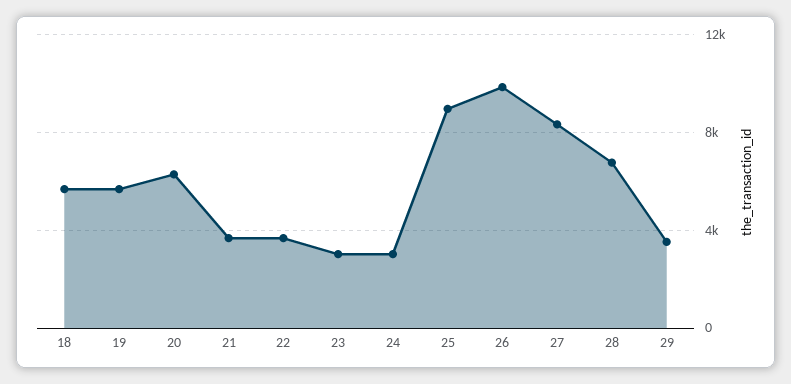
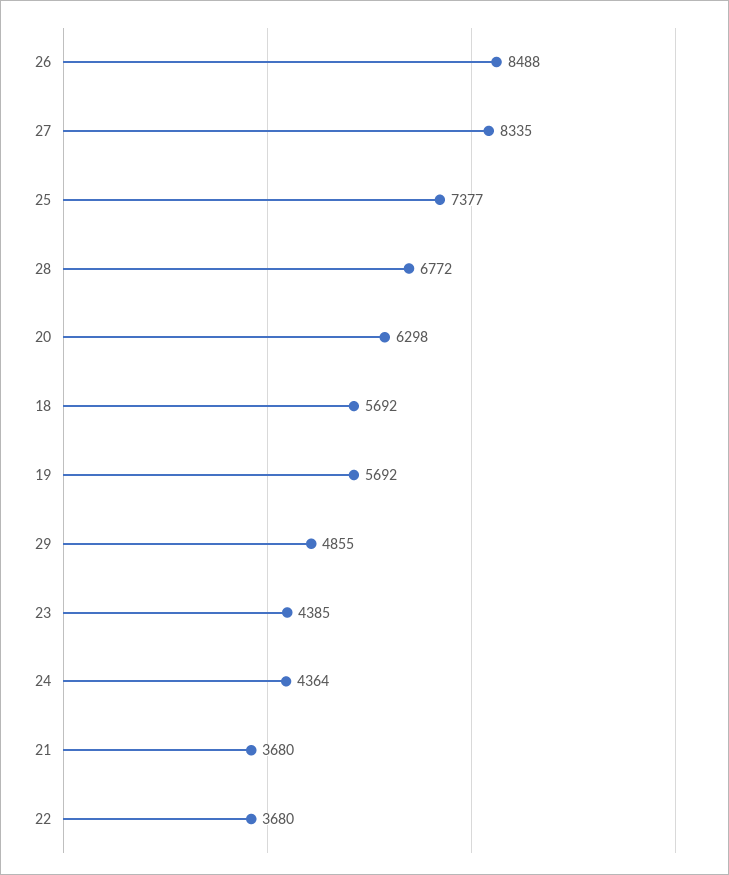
23: 3000 -> 4385
24: 3000 -> 4364
25: 9000 -> 7377
26: 10000 -> 8488
29: 3500 -> 4855

